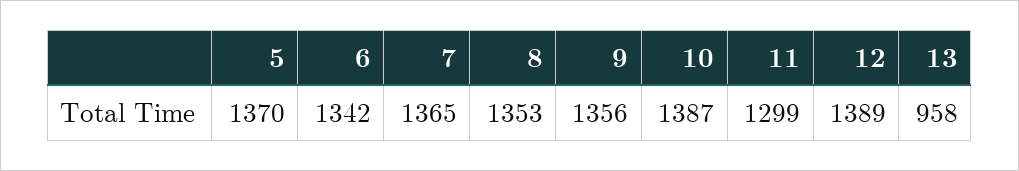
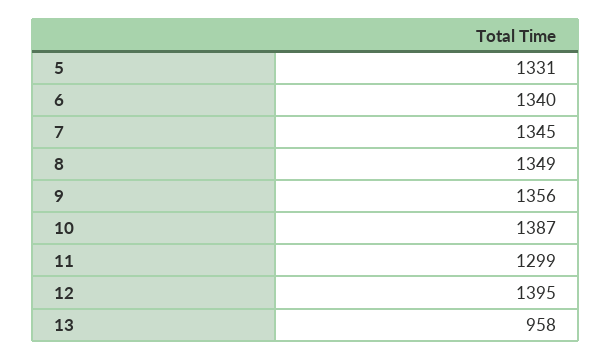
5: 1370 -> 1331
6: 1342 -> 1340
7: 1365 -> 1345
8: 1353 -> 1349
12: 1389 -> 1395

